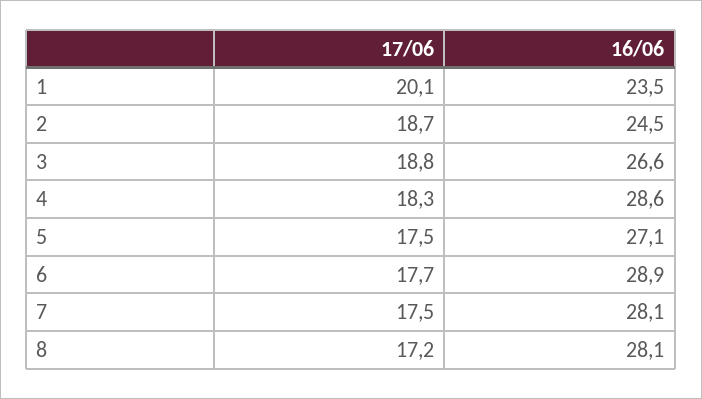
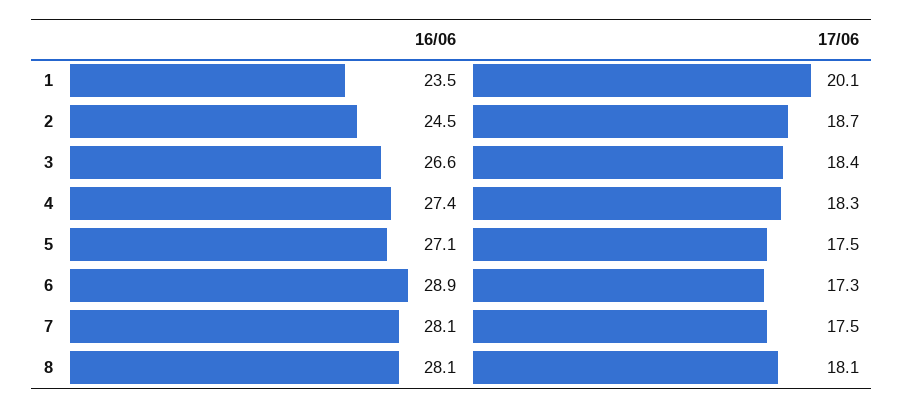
17/06, 3: 18.8 -> 18.4
16/06, 4: 28.6 -> 27.4
17/06, 6: 17.7 -> 17.3
17/06, 8: 17.2 -> 18.1

